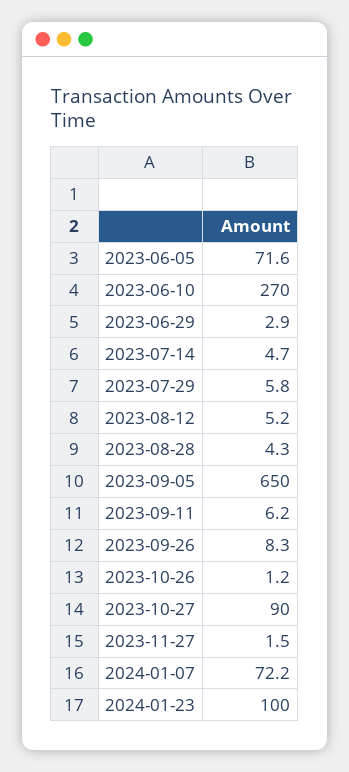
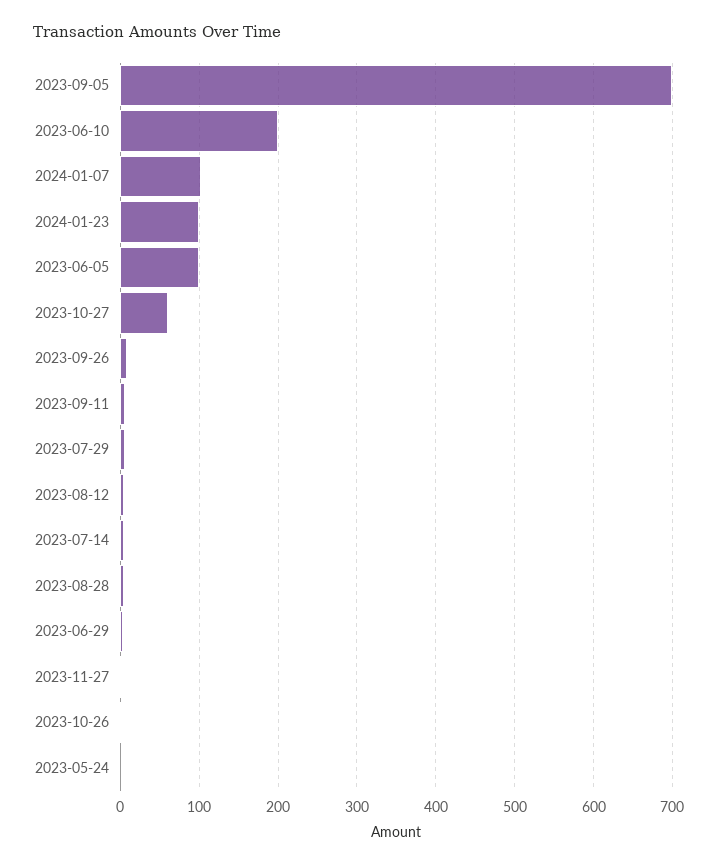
2023-06-05: 71.6 -> 100
2023-06-10: 270 -> 200
2023-09-05: 650 -> 700
2023-10-27: 90 -> 60
2024-01-07: 72.2 -> 100
2023-05-24: none -> 0

